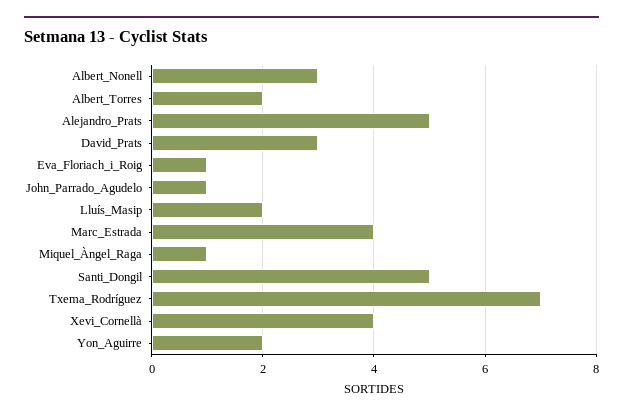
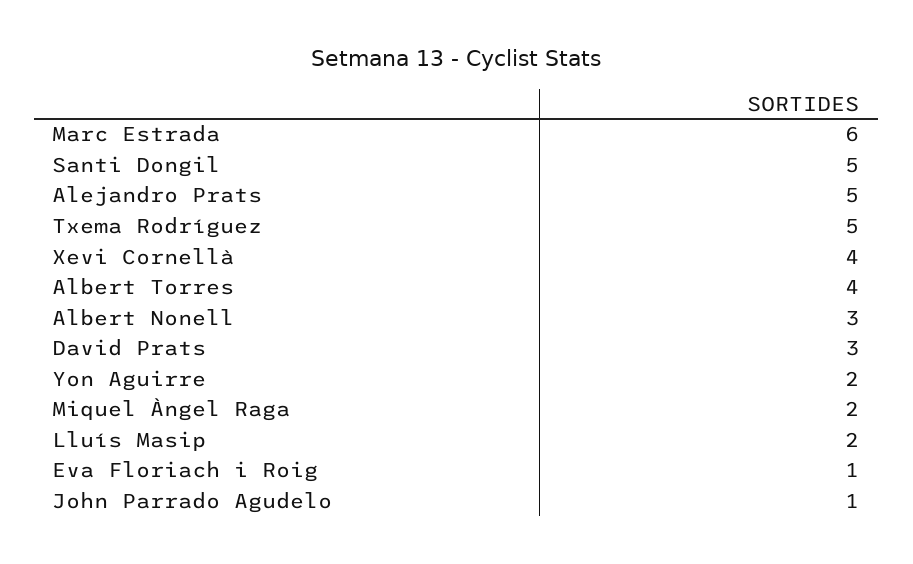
Albert_Torres: 2 -> 4
Marc_Estrada: 4 -> 6
Miquel_Àngel_Raga: 1 -> 2
Txema_Rodríguez: 7 -> 5

